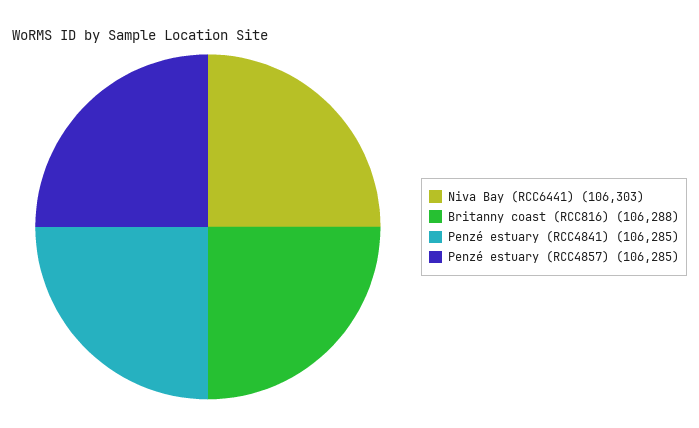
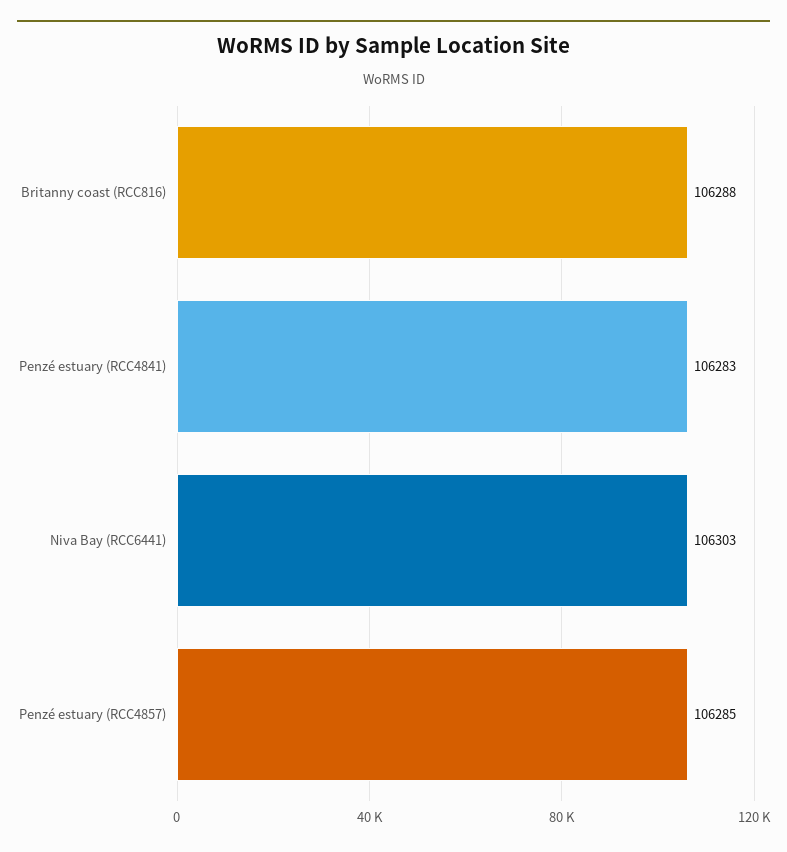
Penzé estuary (RCC4841): 106285 -> 106283

